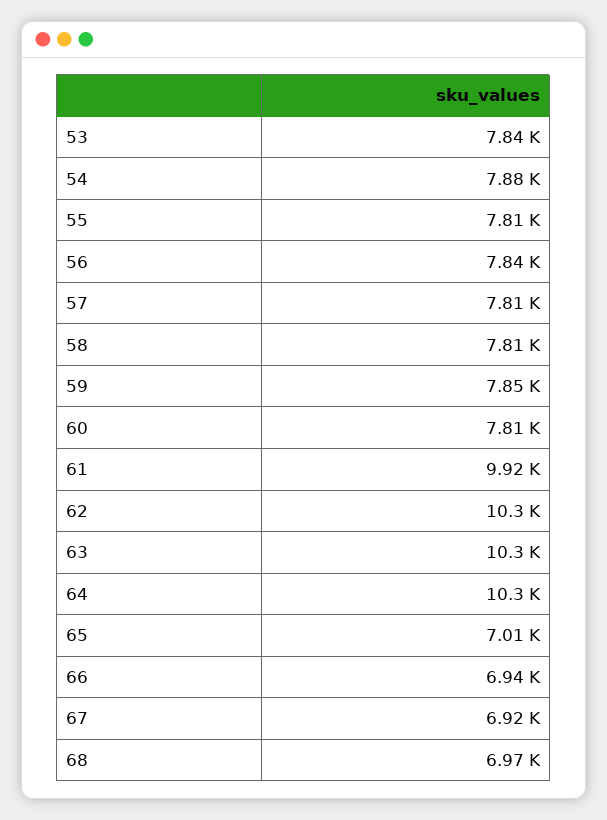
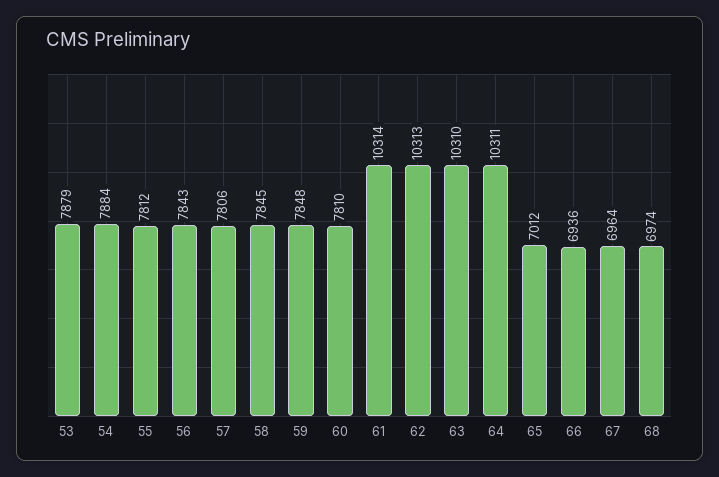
53: 7840 -> 7879
58: 7810 -> 7845
61: 9920 -> 10314
67: 6920 -> 6964

